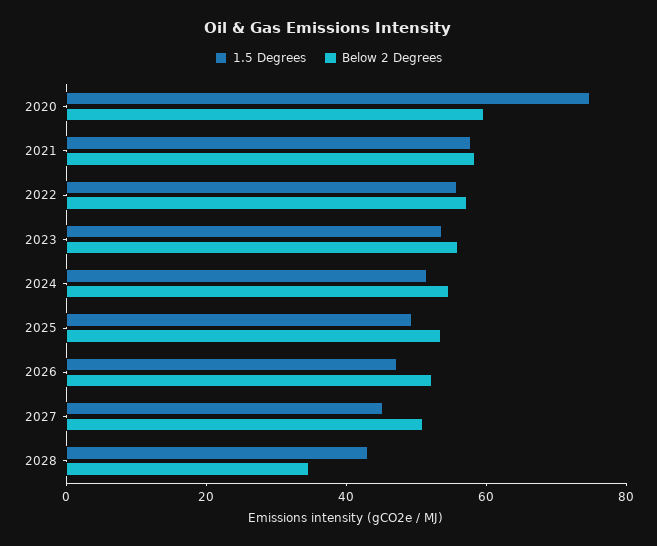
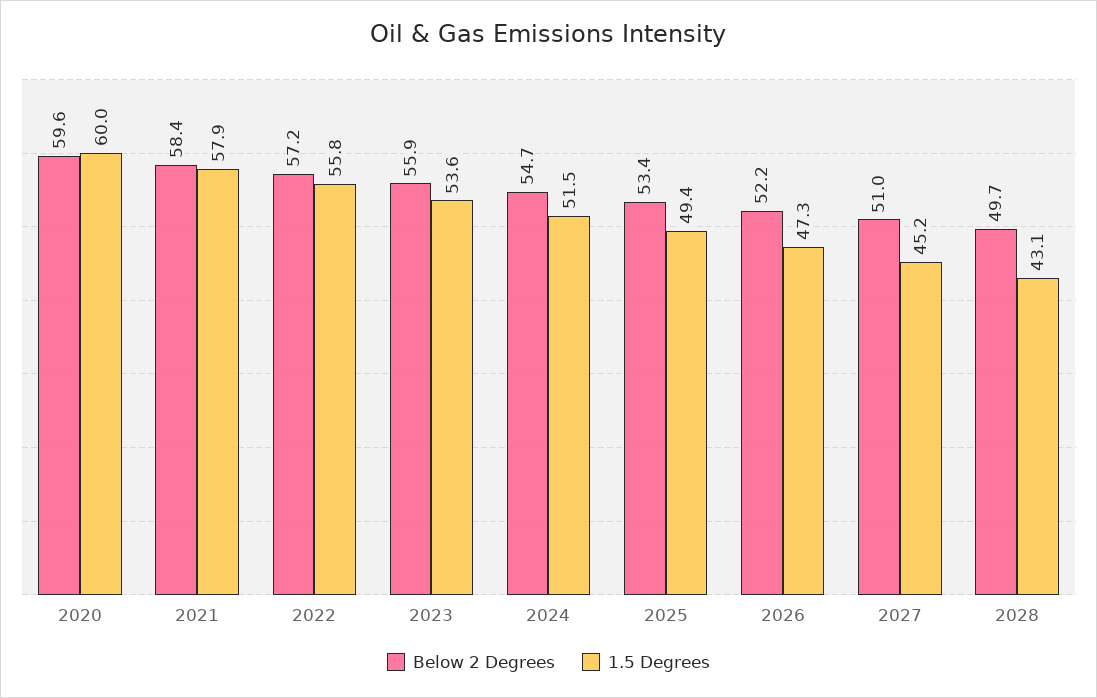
1.5 Degrees, 2020: 75 -> 60
Below 2 Degrees, 2028: 35 -> 49.7

